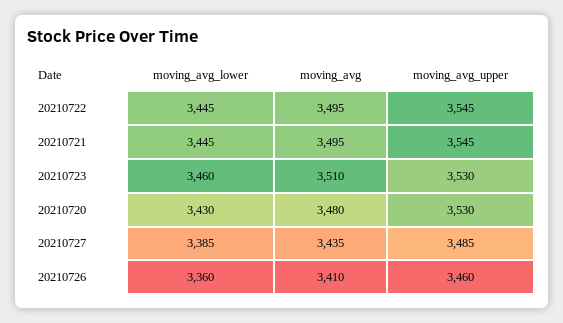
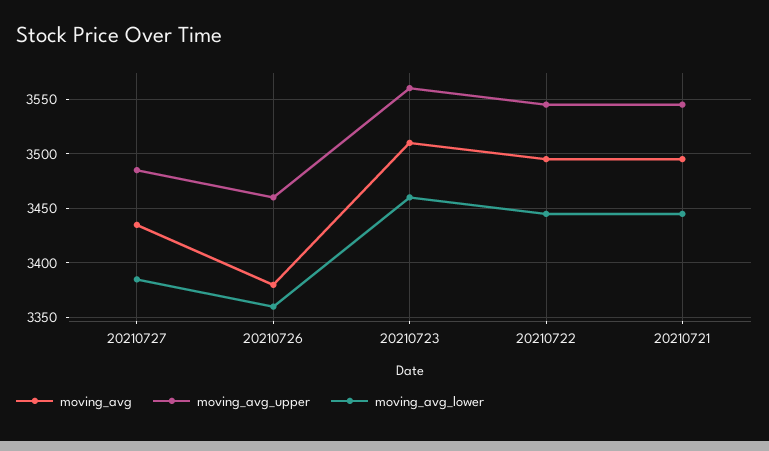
moving_avg_upper, 20210723: 3530 -> 3560
moving_avg_lower, 20210720: 3430 -> none
moving_avg, 20210720: 3480 -> none
moving_avg_upper, 20210720: 3530 -> none
moving_avg, 20210726: 3410 -> 3380

